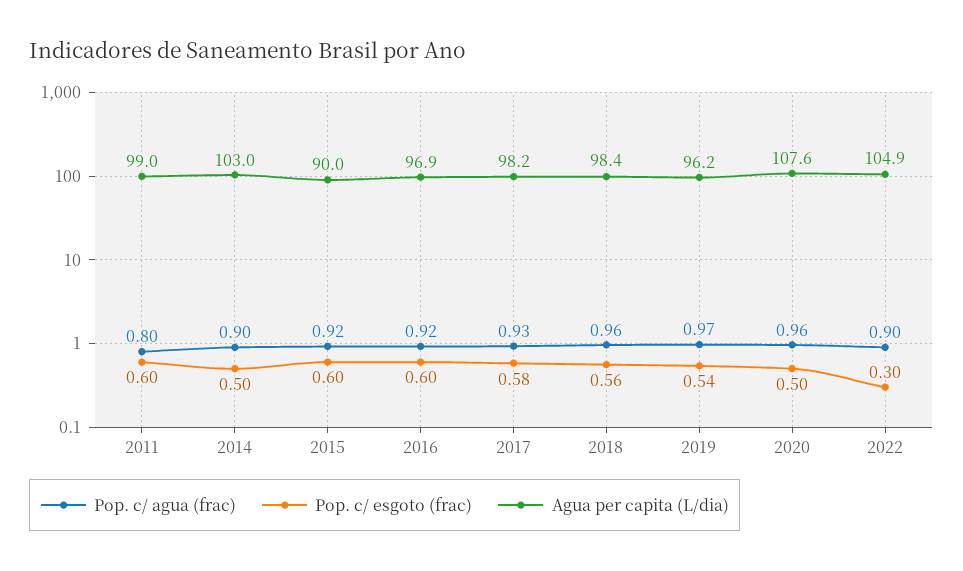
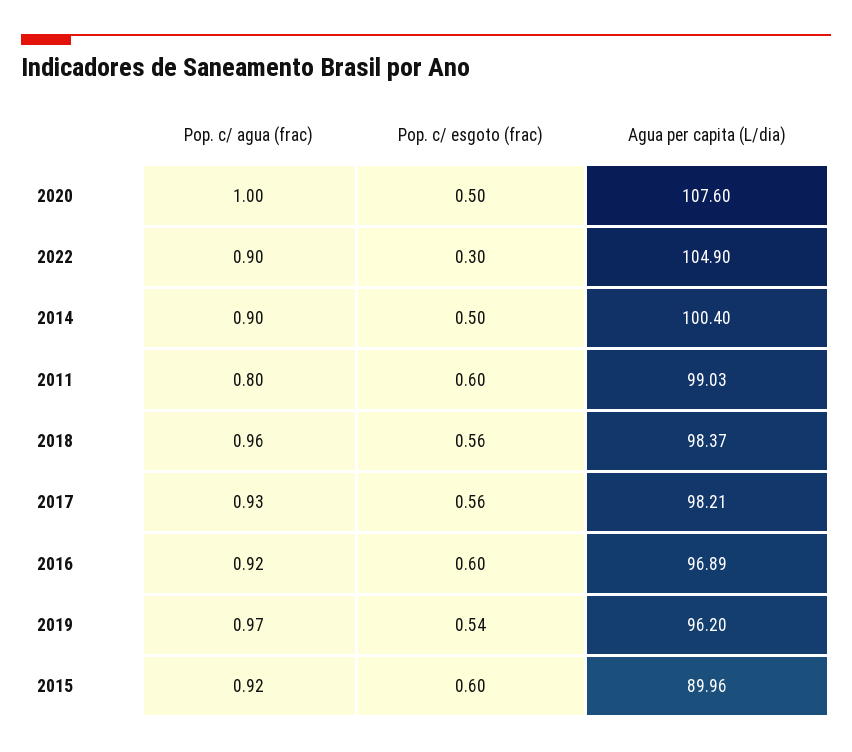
Agua per capita (L/dia), 2014: 103 -> 100.4
Pop. c/ esgoto (frac), 2017: 0.58 -> 0.56
Pop. c/ agua (frac), 2020: 0.96 -> 1

